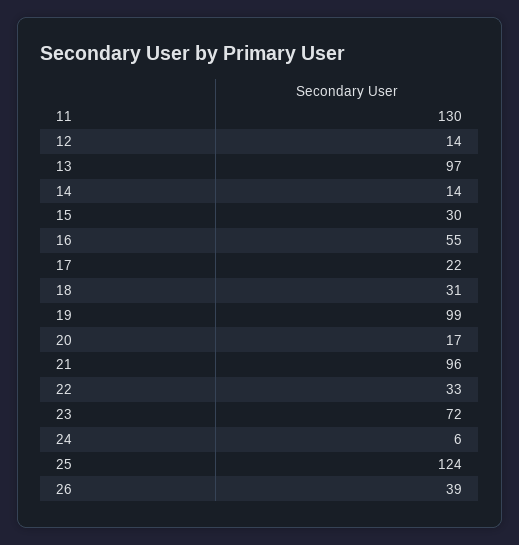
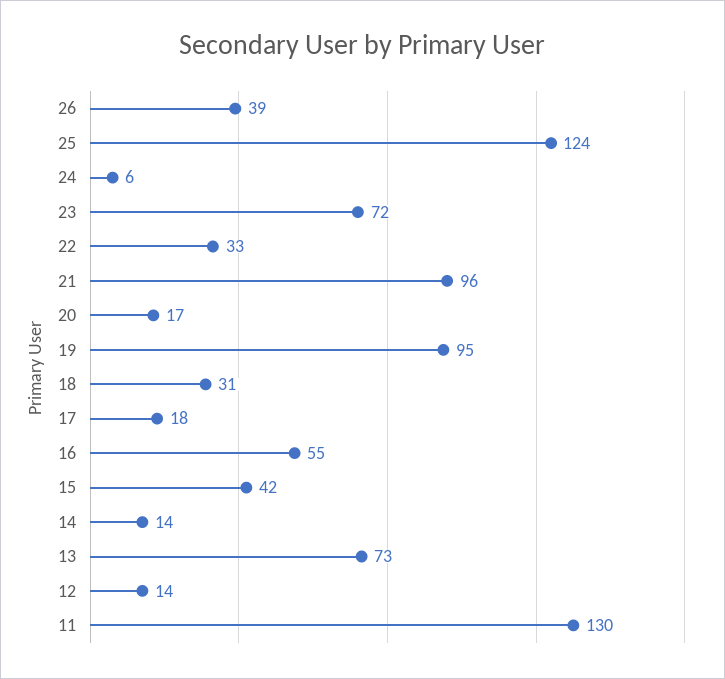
13: 97 -> 73
15: 30 -> 42
17: 22 -> 18
19: 99 -> 95

